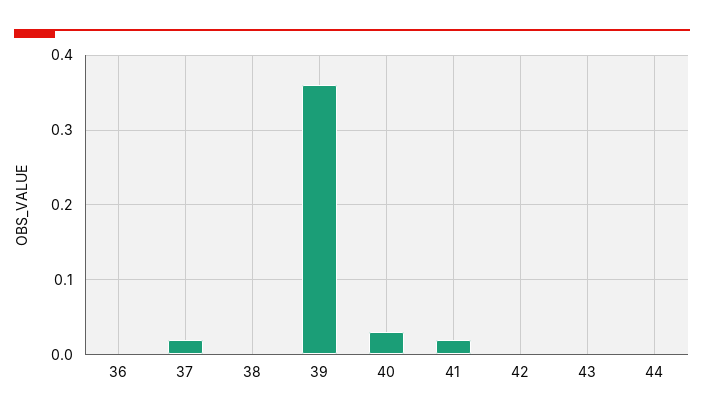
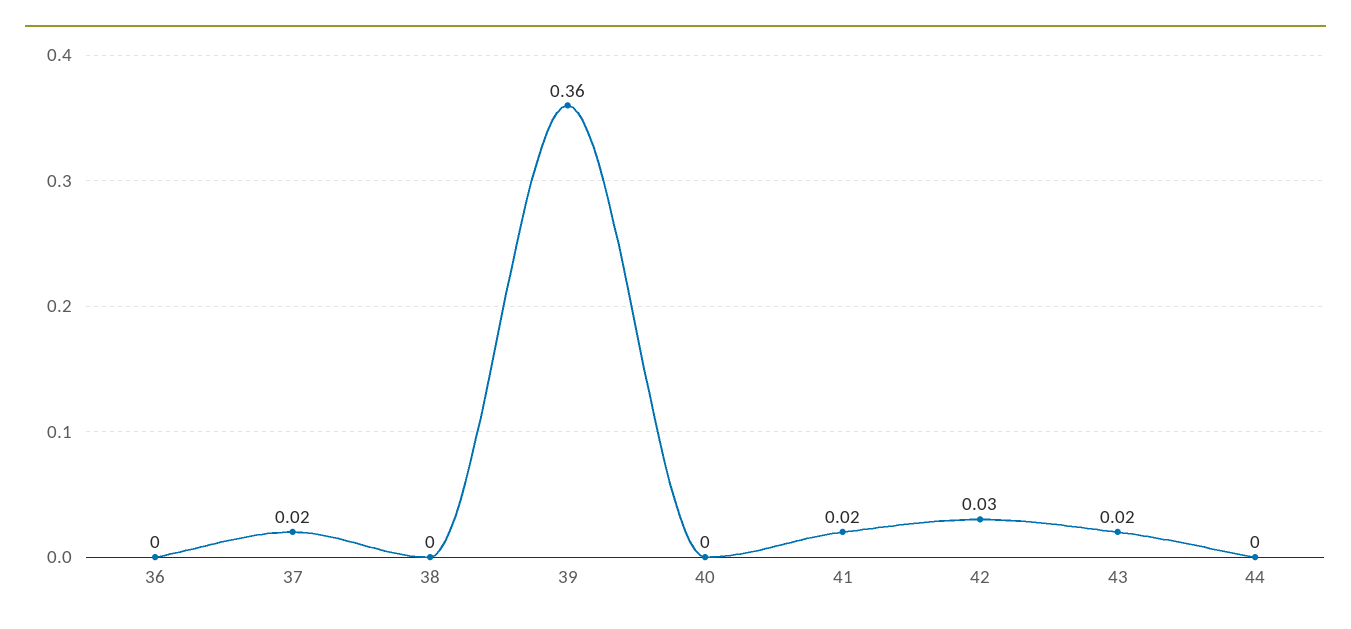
40: 0.03 -> 0
42: 0 -> 0.03
43: 0 -> 0.02

